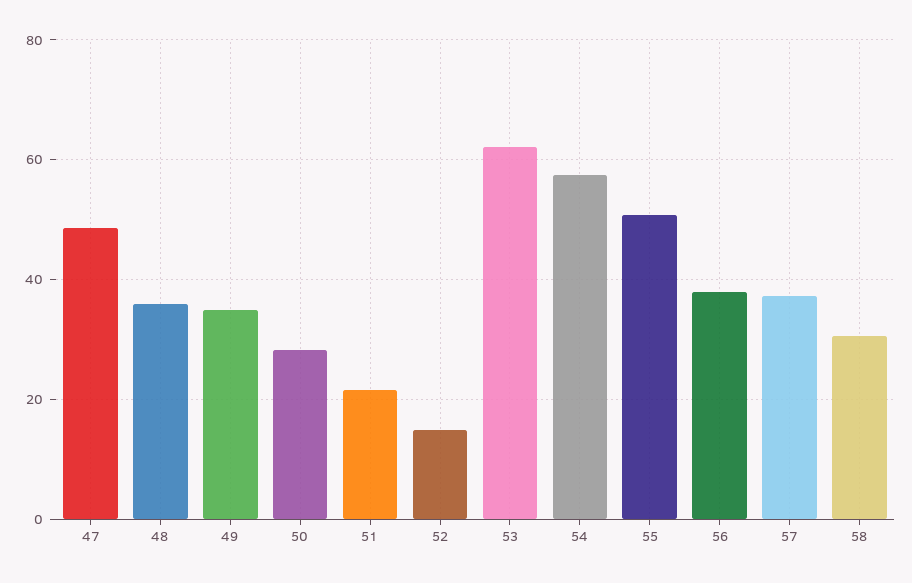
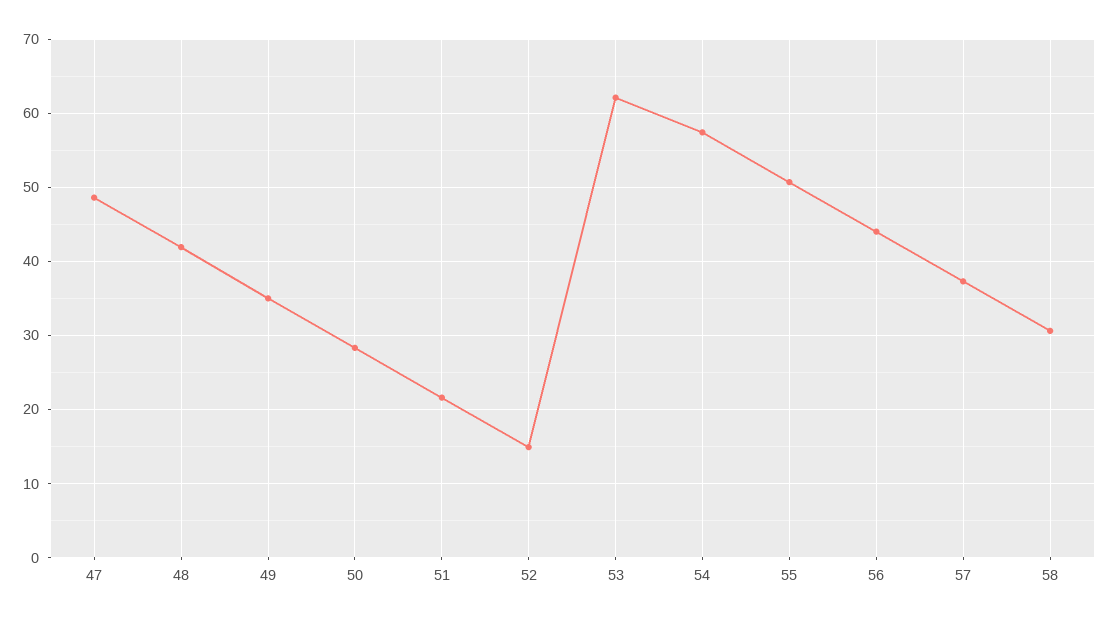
48: 36 -> 42
56: 38 -> 44

